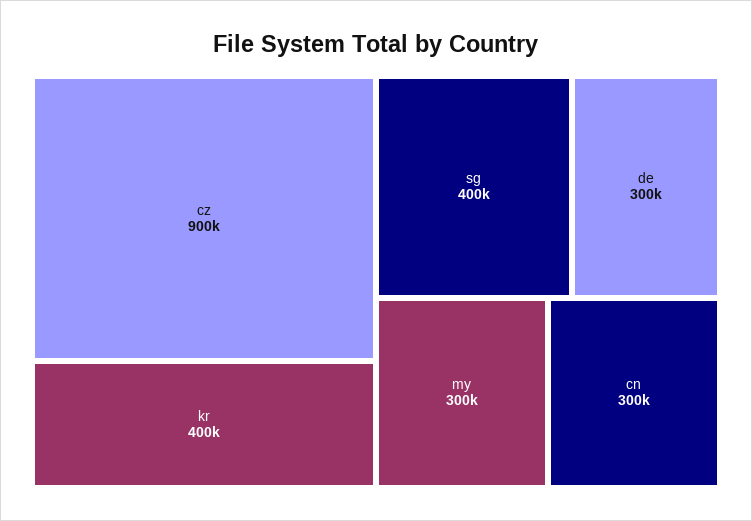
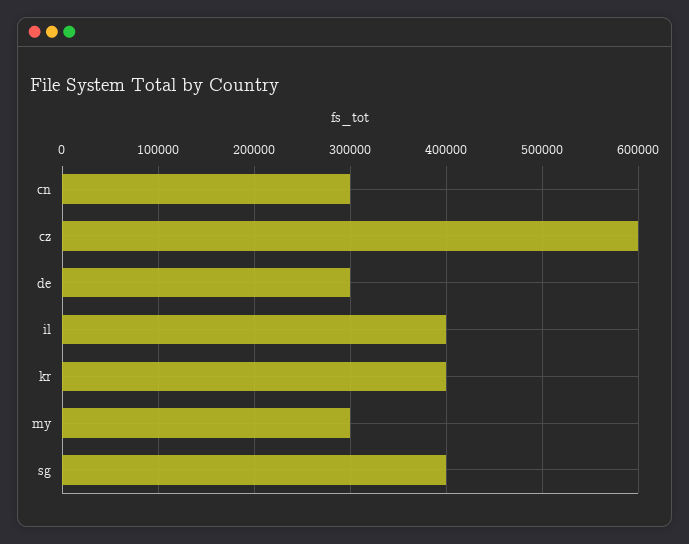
cz: 900000 -> 600000
il: none -> 400000

